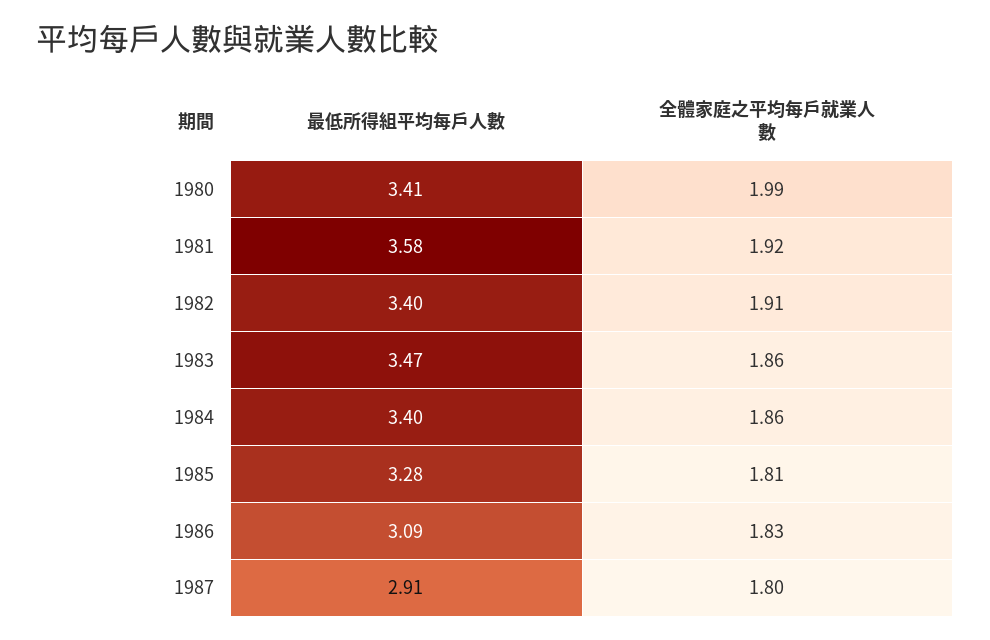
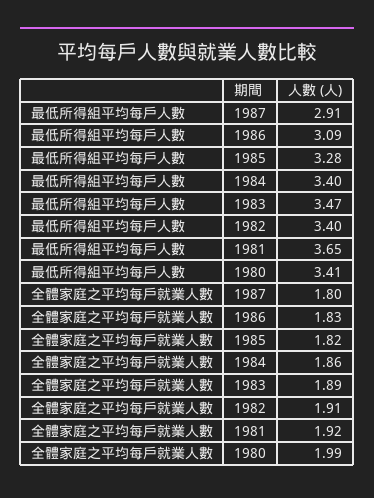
最低所得組平均每戶人數, 1981: 3.58 -> 3.65
全體家庭之平均每戶就業人數, 1983: 1.86 -> 1.89
全體家庭之平均每戶就業人數, 1985: 1.81 -> 1.82

